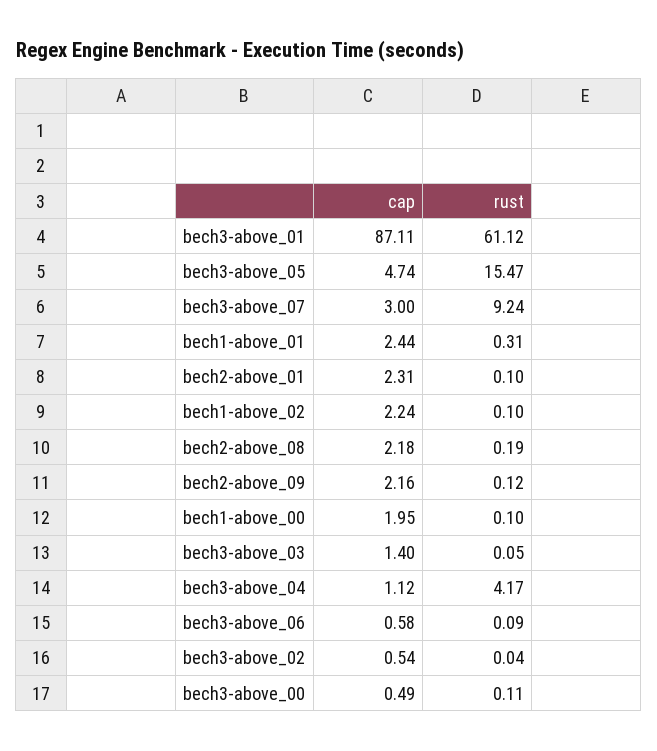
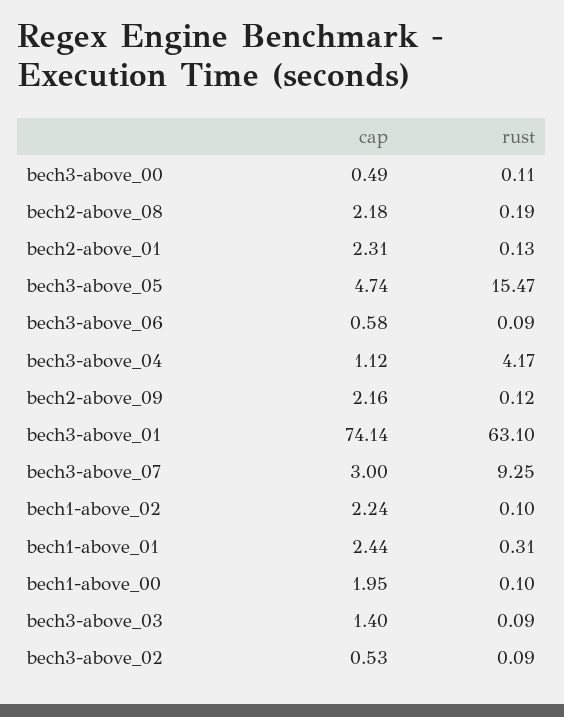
cap, bech3-above_01: 87.11 -> 74.14
rust, bech3-above_01: 61.12 -> 63.1
rust, bech3-above_07: 9.24 -> 9.25
rust, bech2-above_01: 0.1 -> 0.13
rust, bech3-above_03: 0.05 -> 0.09
cap, bech3-above_02: 0.54 -> 0.53
rust, bech3-above_02: 0.04 -> 0.09

